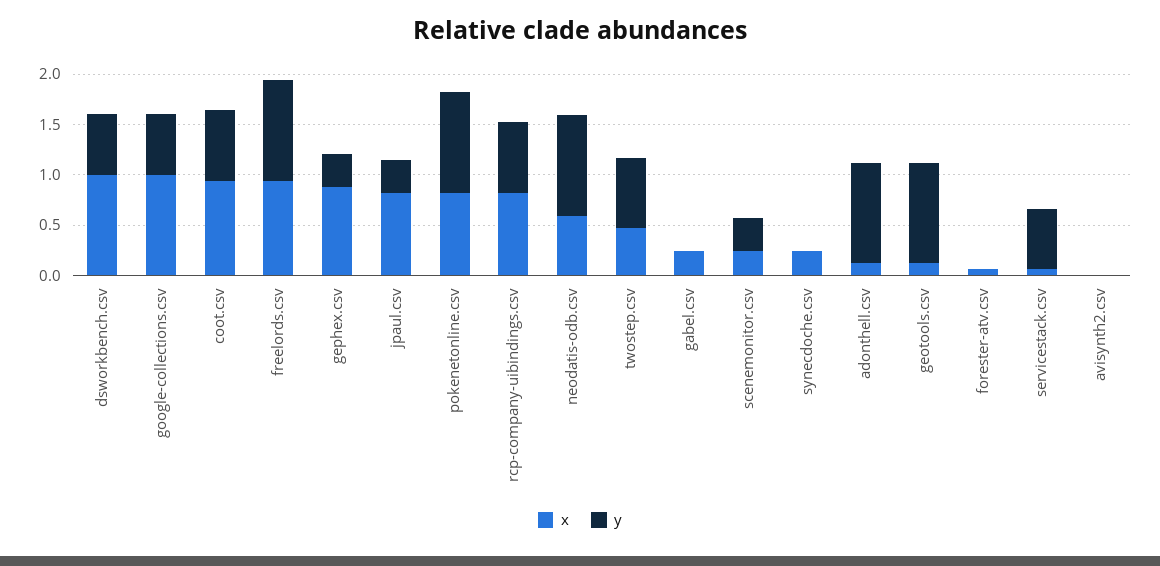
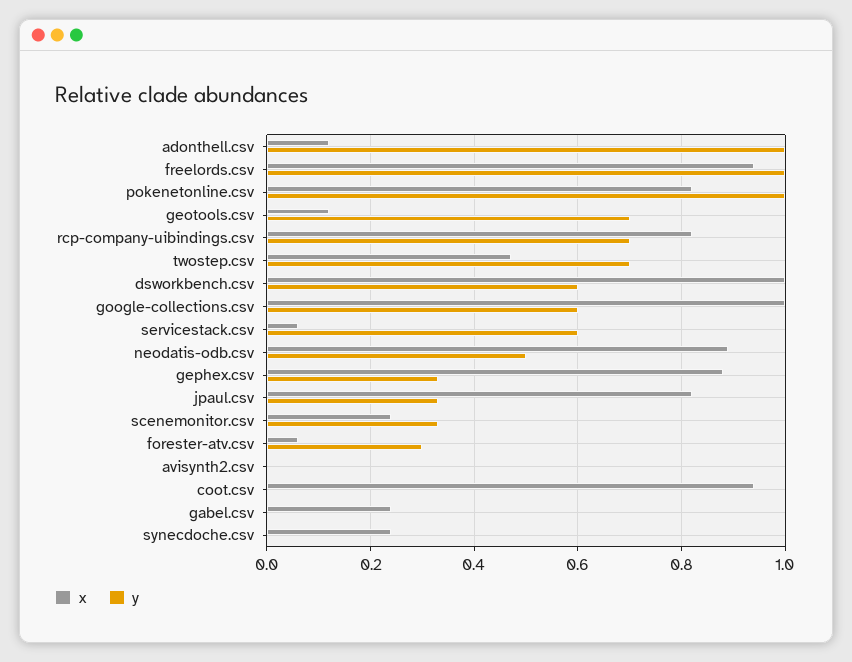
y, coot.csv: 0.7 -> 0
x, neodatis-odb.csv: 0.6 -> 0.9
y, neodatis-odb.csv: 1 -> 0.5
y, geotools.csv: 1 -> 0.7
y, forester-atv.csv: 0 -> 0.3

